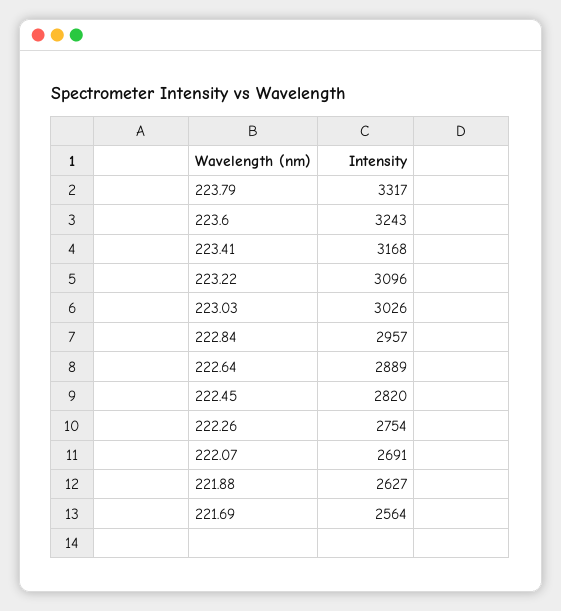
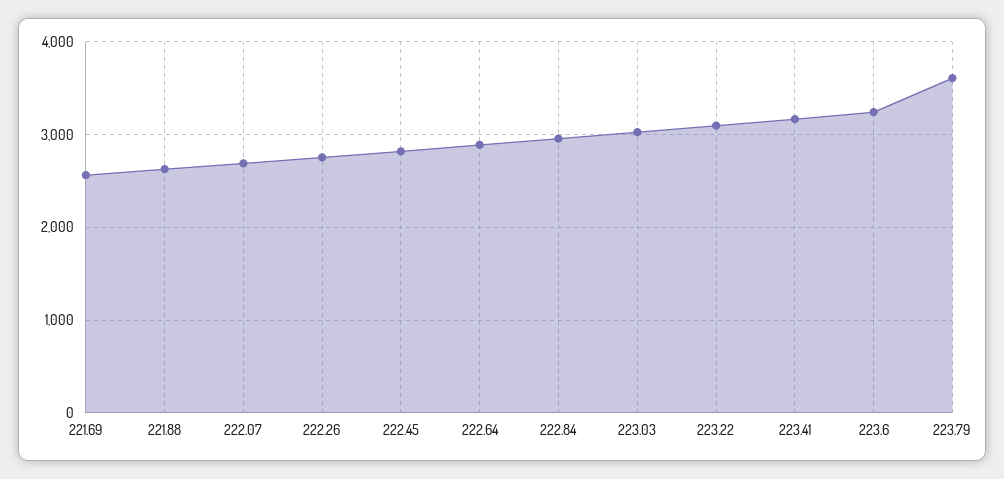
223.79: 3317 -> 3600

